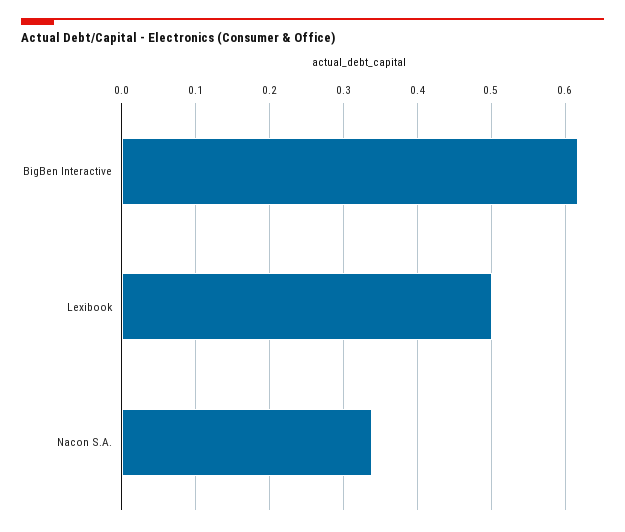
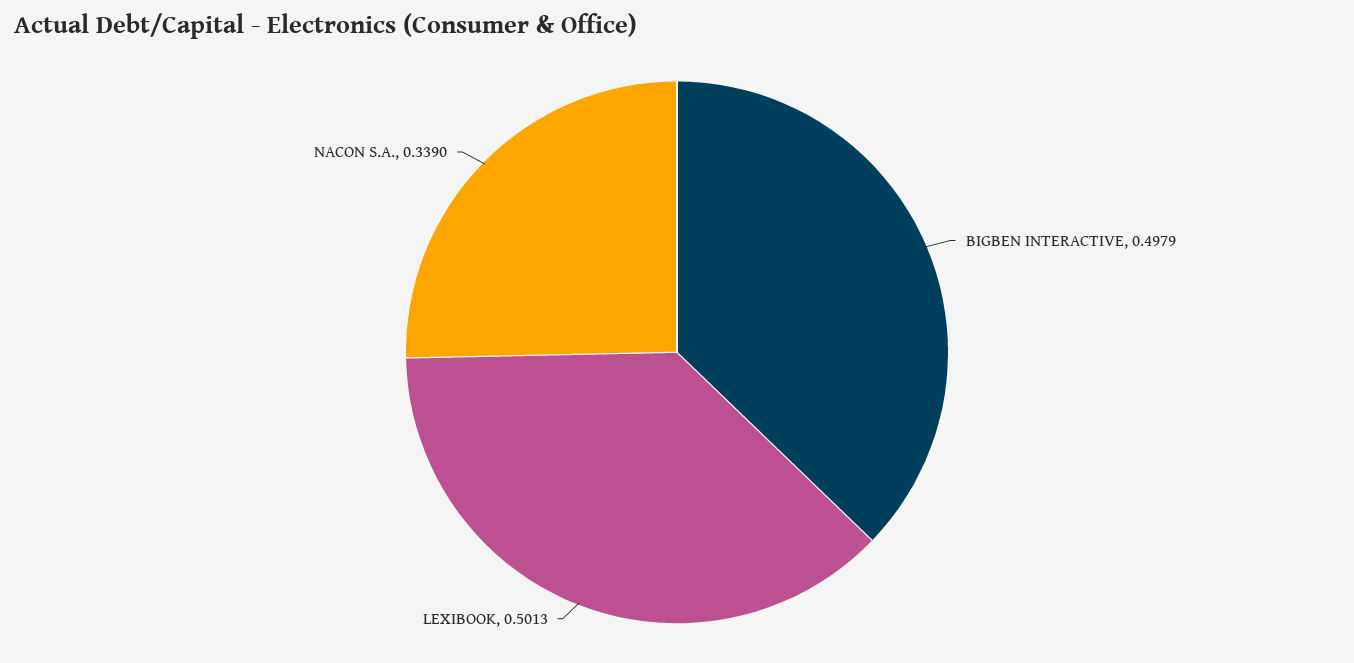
BigBen Interactive: 0.62 -> 0.4979

